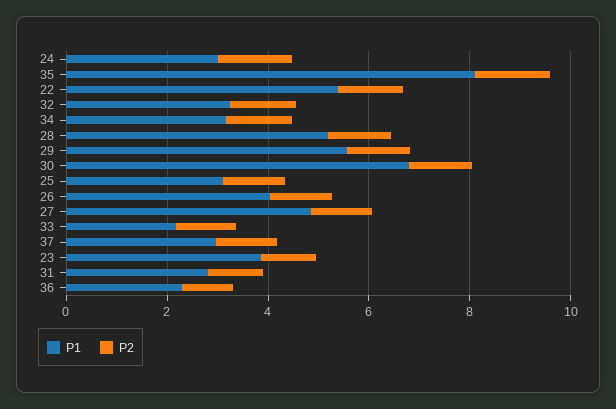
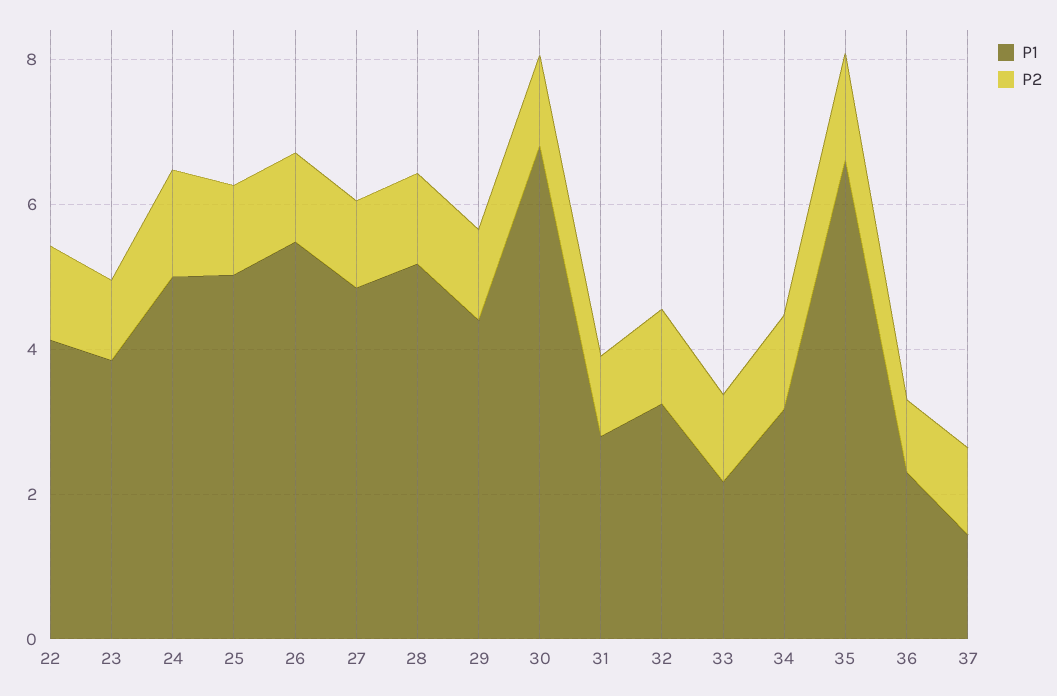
P1, 24: 3 -> 5
P1, 35: 8 -> 6.5
P1, 22: 5.5 -> 4
P1, 29: 5.5 -> 4.5
P1, 25: 3 -> 5
P1, 26: 4 -> 5.5
P1, 37: 3 -> 1.5

